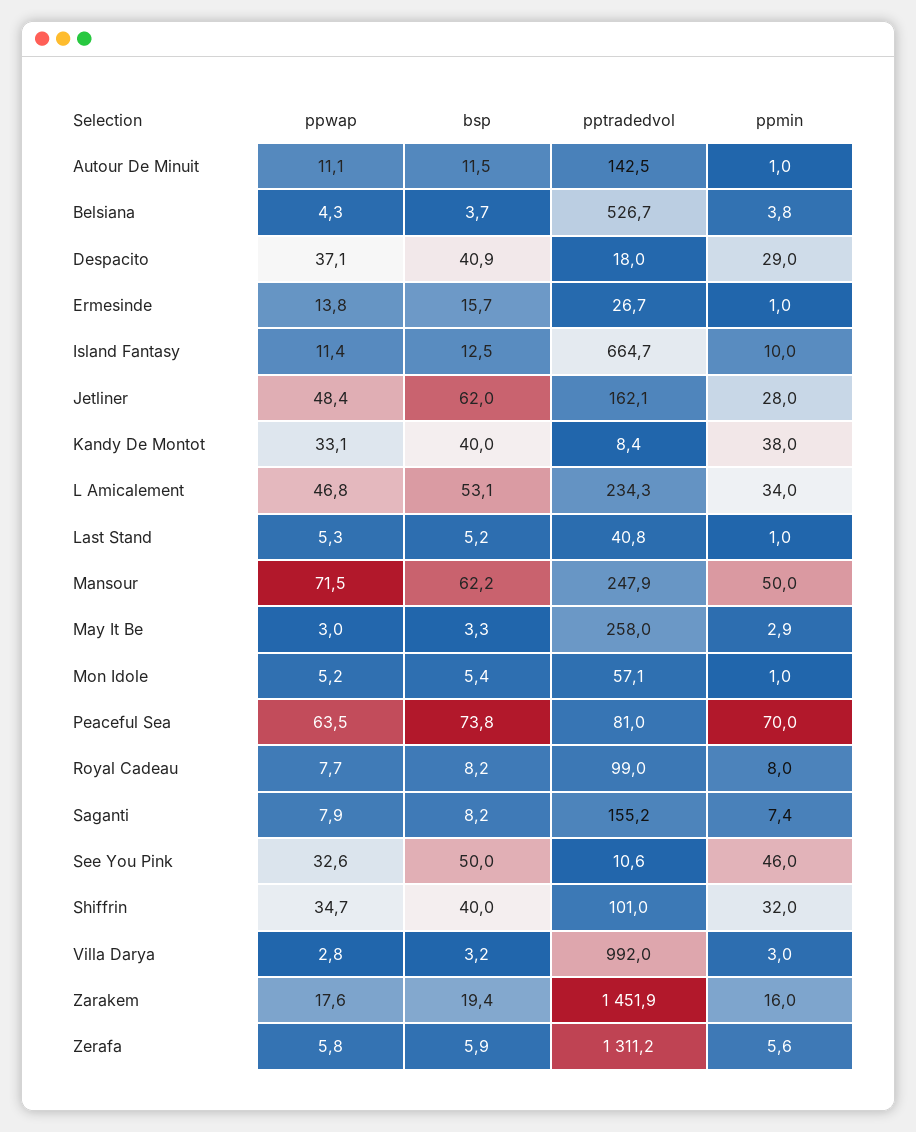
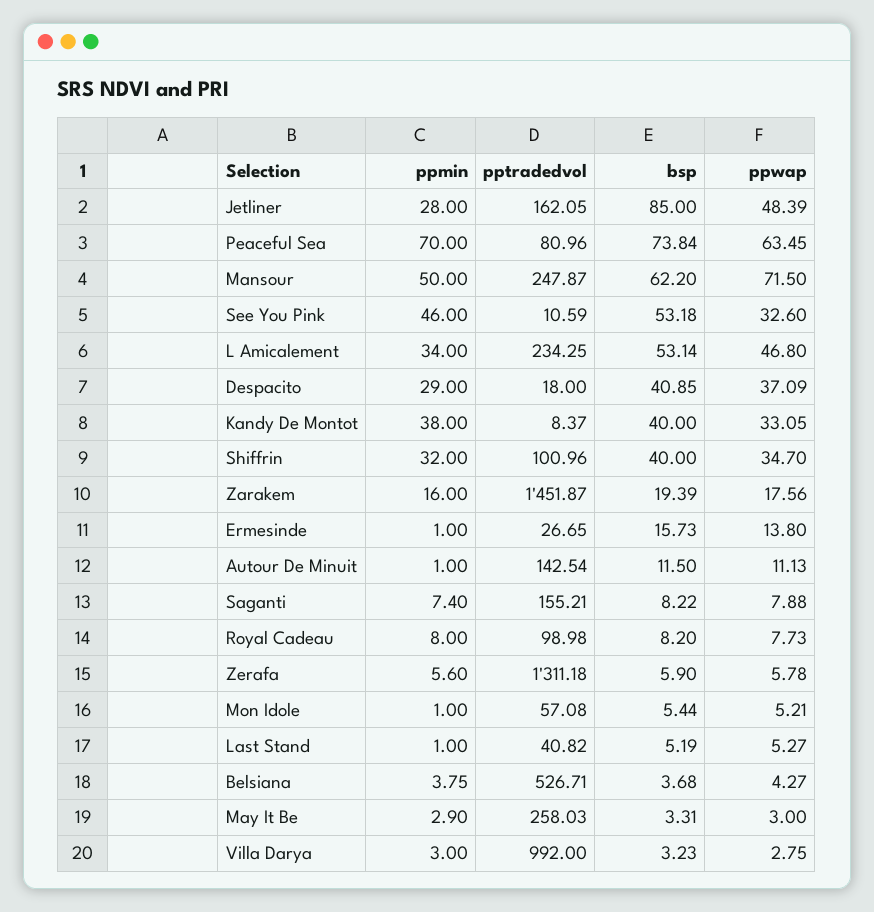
ppwap, Island Fantasy: 11.4 -> none
bsp, Island Fantasy: 12.5 -> none
pptradedvol, Island Fantasy: 664.7 -> none
ppmin, Island Fantasy: 10 -> none
bsp, Jetliner: 62 -> 85
bsp, See You Pink: 50 -> 53.18

